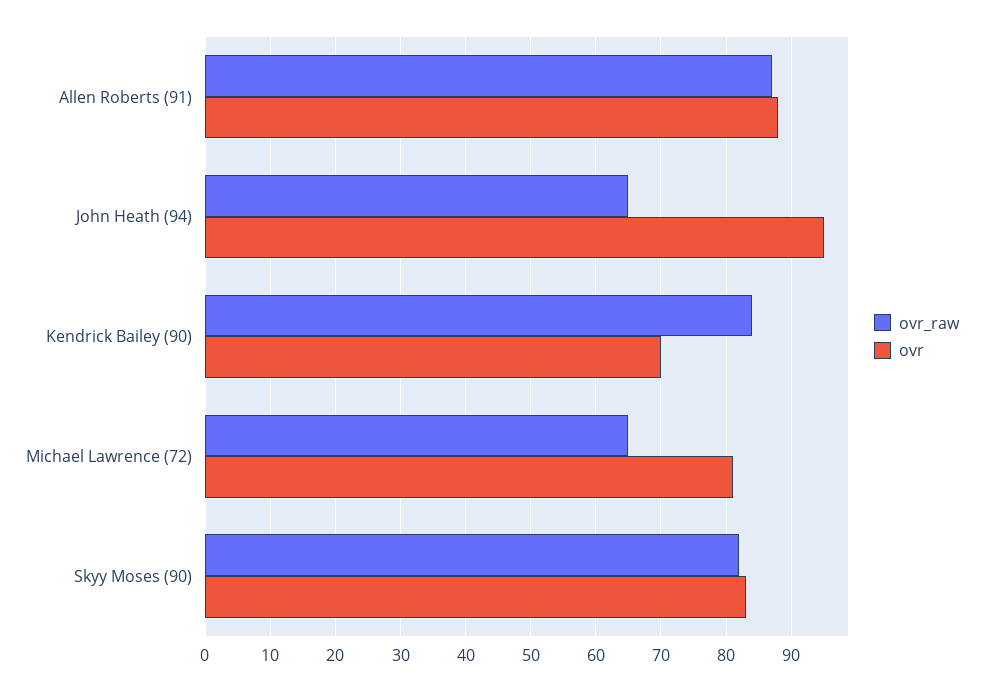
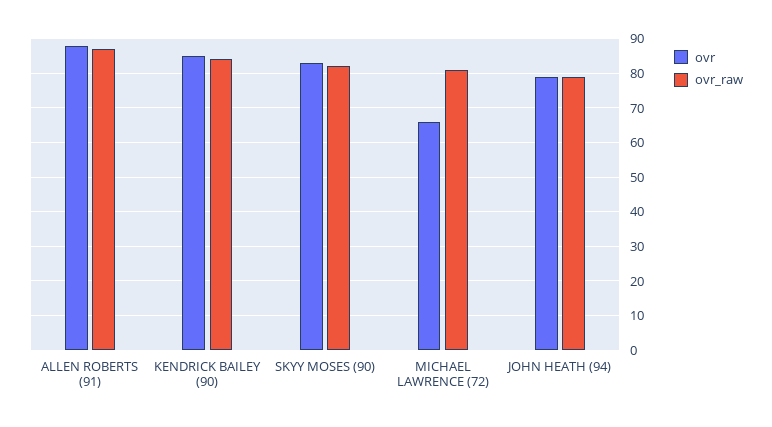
ovr_raw, John Heath (94): 65 -> 80
ovr, John Heath (94): 95 -> 80
ovr, Kendrick Bailey (90): 70 -> 85
ovr_raw, Michael Lawrence (72): 65 -> 80
ovr, Michael Lawrence (72): 81 -> 65

